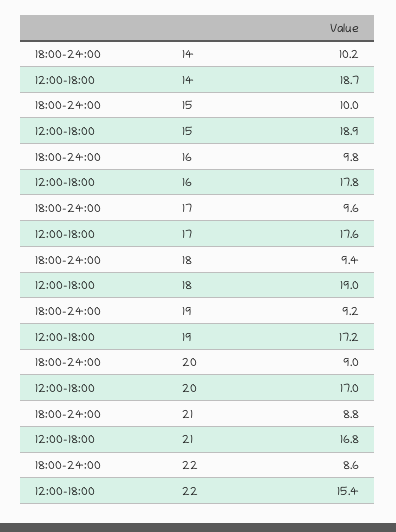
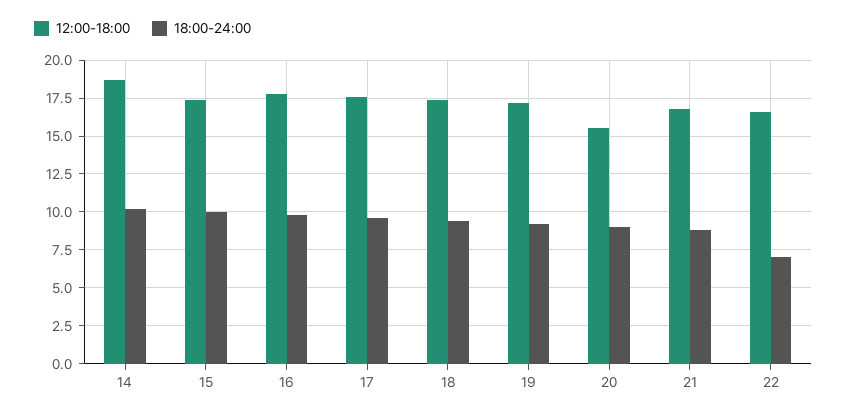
12:00-18:00, 15: 18.9 -> 17.5
12:00-18:00, 18: 19 -> 17.5
12:00-18:00, 20: 17 -> 15.5
18:00-24:00, 22: 8.6 -> 7
12:00-18:00, 22: 15.4 -> 16.5

